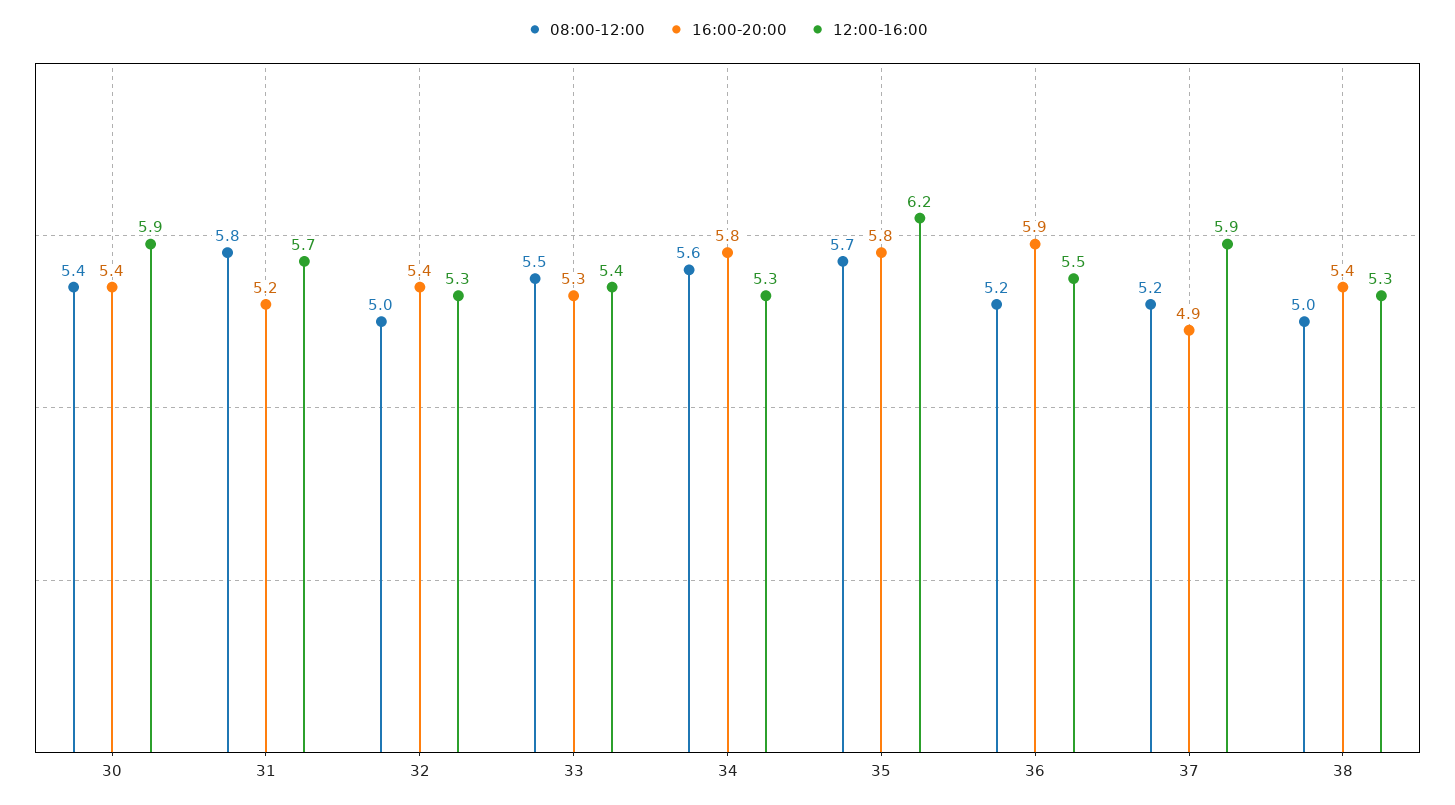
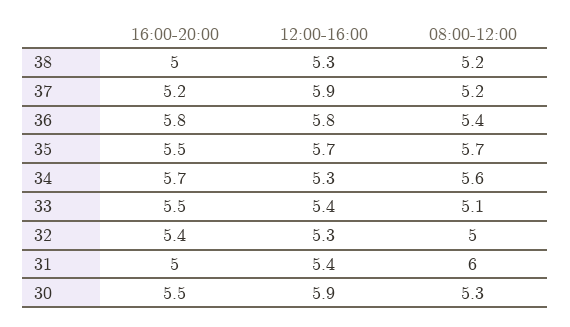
08:00-12:00, 30: 5.4 -> 5.3
16:00-20:00, 30: 5.4 -> 5.5
08:00-12:00, 31: 5.8 -> 6
16:00-20:00, 31: 5.2 -> 5
12:00-16:00, 31: 5.7 -> 5.4
08:00-12:00, 33: 5.5 -> 5.1
16:00-20:00, 33: 5.3 -> 5.5
16:00-20:00, 34: 5.8 -> 5.7
16:00-20:00, 35: 5.8 -> 5.5
12:00-16:00, 35: 6.2 -> 5.7
08:00-12:00, 36: 5.2 -> 5.4
16:00-20:00, 36: 5.9 -> 5.8
12:00-16:00, 36: 5.5 -> 5.8
16:00-20:00, 37: 4.9 -> 5.2
08:00-12:00, 38: 5 -> 5.2
16:00-20:00, 38: 5.4 -> 5

